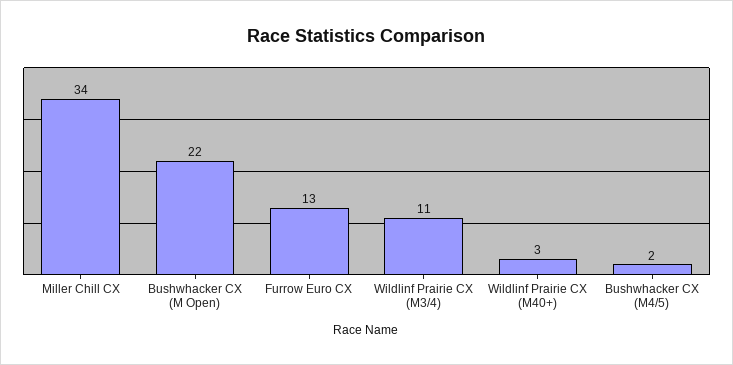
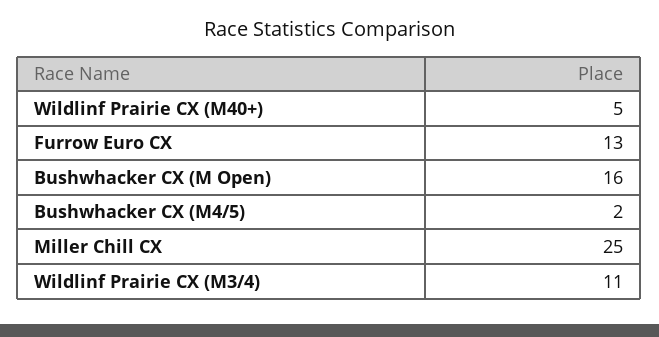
Miller Chill CX: 34 -> 25
Bushwhacker CX (M Open): 22 -> 16
Wildlinf Prairie CX (M40+): 3 -> 5

